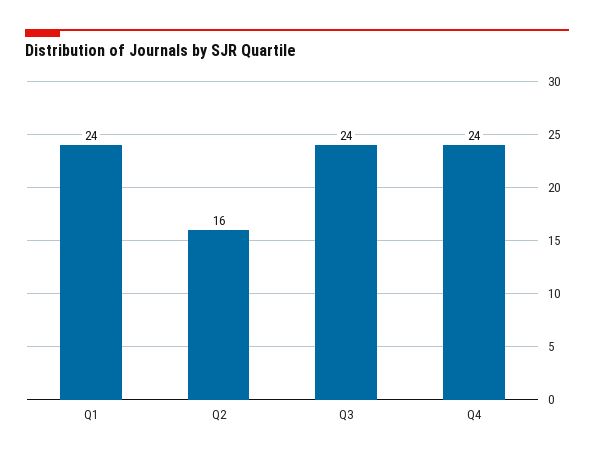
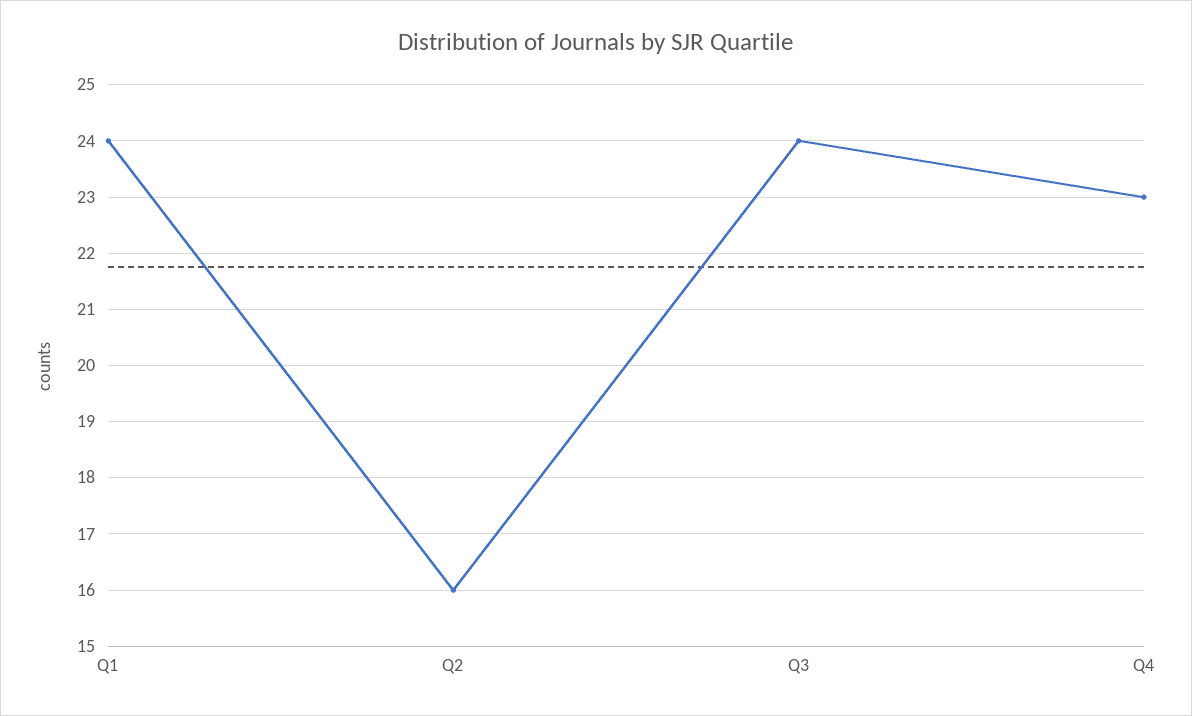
Q4: 24 -> 23

